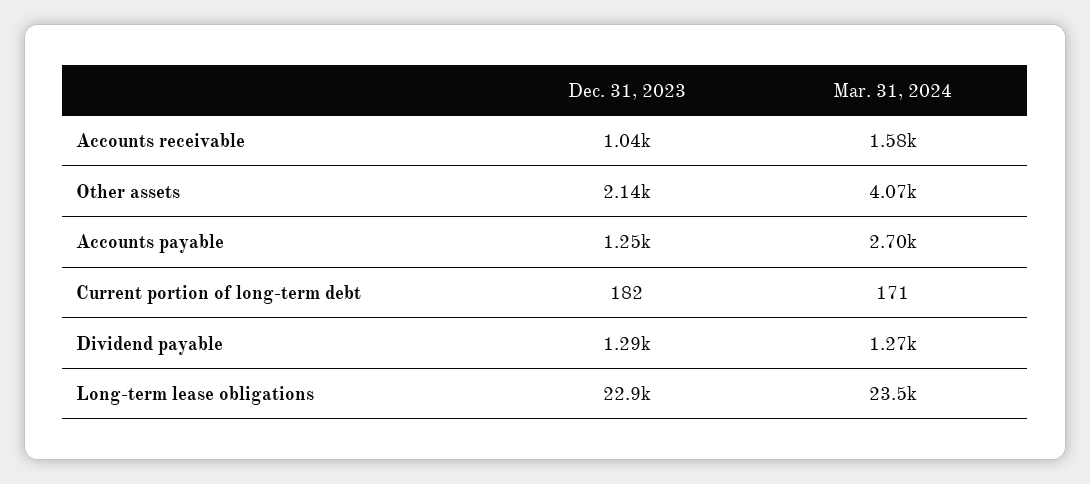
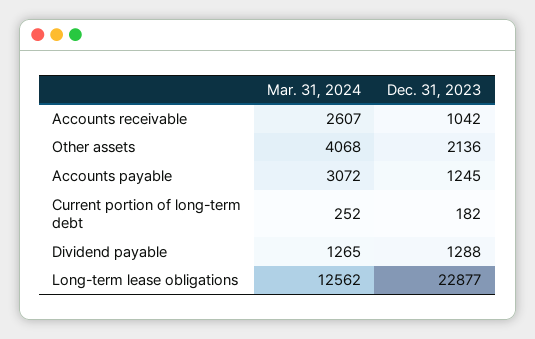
Mar. 31, 2024, Accounts receivable: 1580 -> 2607
Mar. 31, 2024, Accounts payable: 2700 -> 3072
Mar. 31, 2024, Current portion of long-term debt: 171 -> 252
Mar. 31, 2024, Long-term lease obligations: 23500 -> 12562

